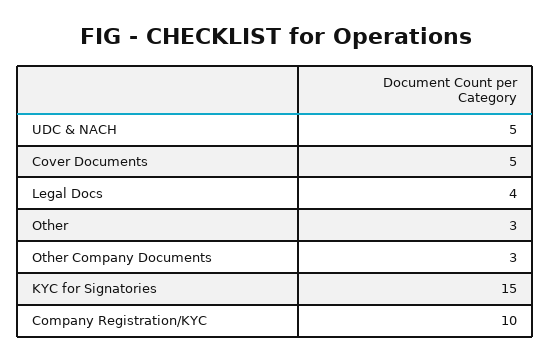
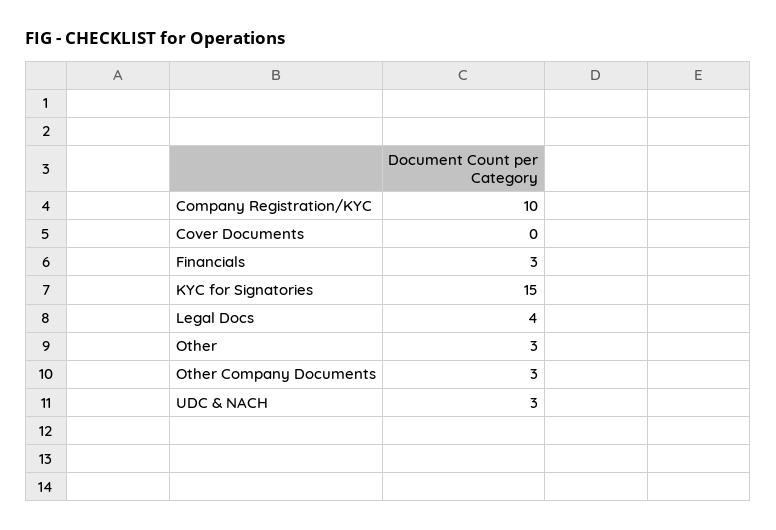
UDC & NACH: 5 -> 3
Cover Documents: 5 -> 0
Financials: none -> 3

